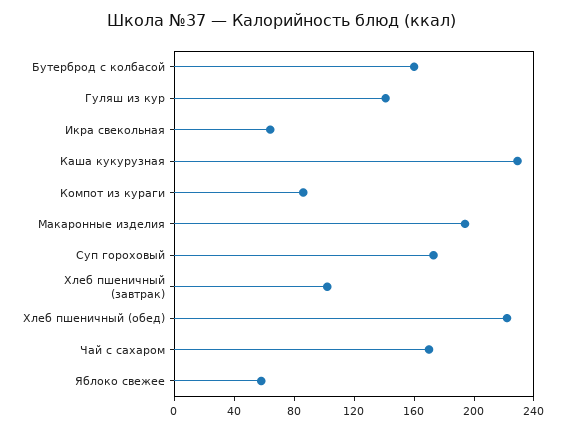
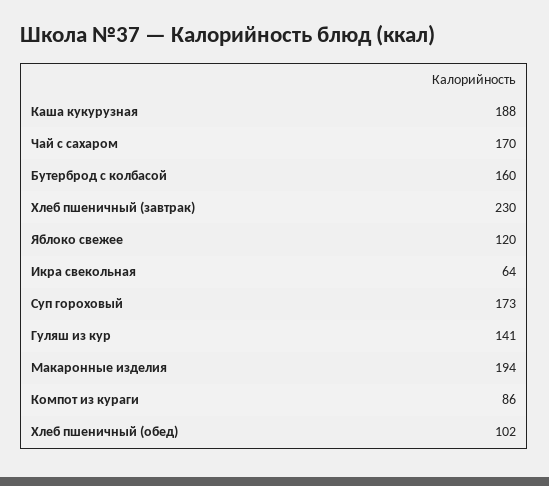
Каша кукурузная: 230 -> 188
Хлеб пшеничный (завтрак): 100 -> 230
Хлеб пшеничный (обед): 220 -> 102
Яблоко свежее: 60 -> 120

